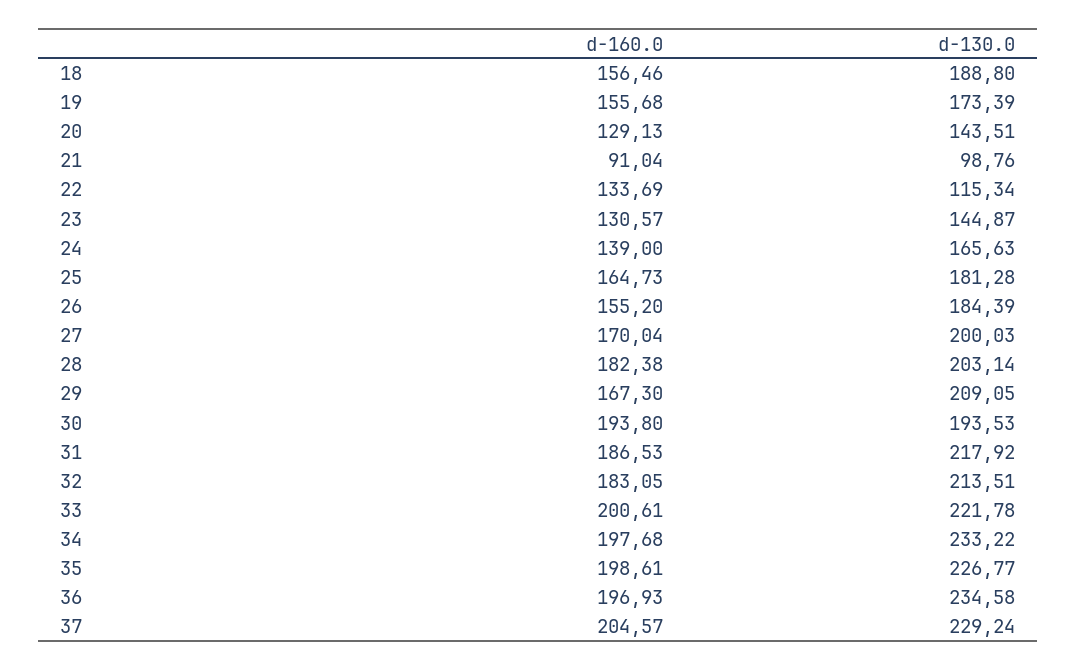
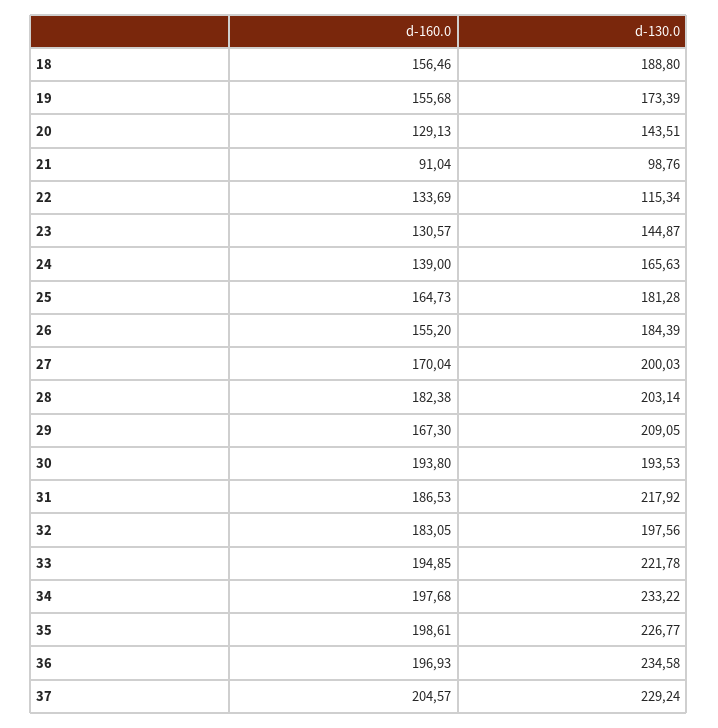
d-130.0, 32: 213.51 -> 197.56
d-160.0, 33: 200.61 -> 194.85

